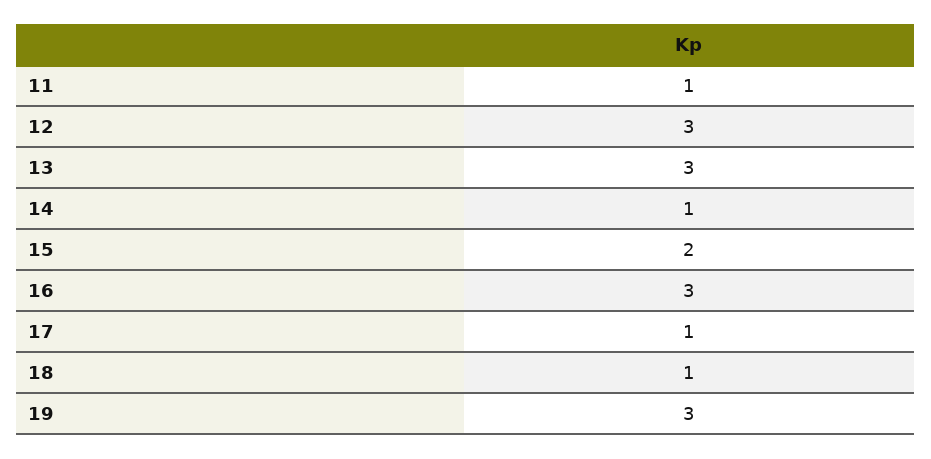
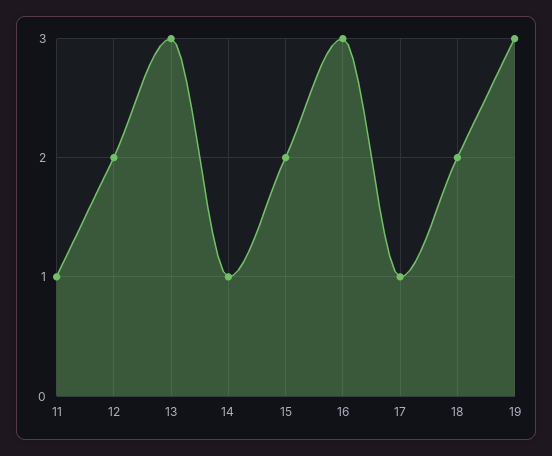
12: 3 -> 2
18: 1 -> 2

